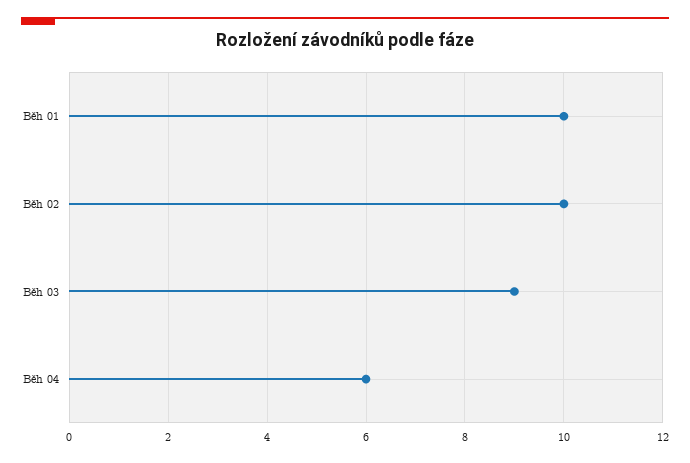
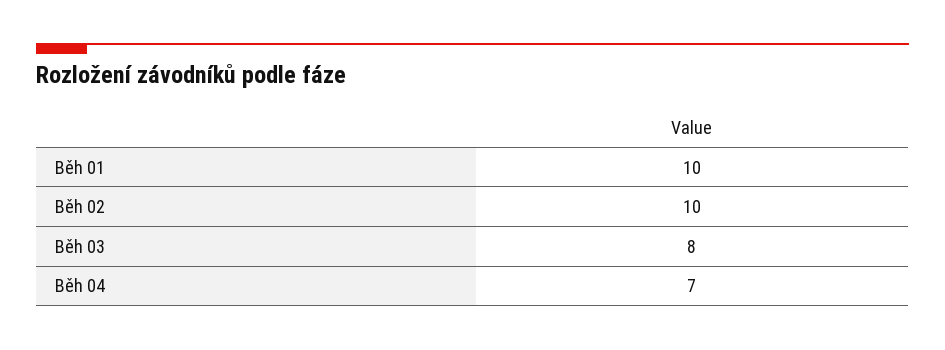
Běh 03: 9 -> 8
Běh 04: 6 -> 7

